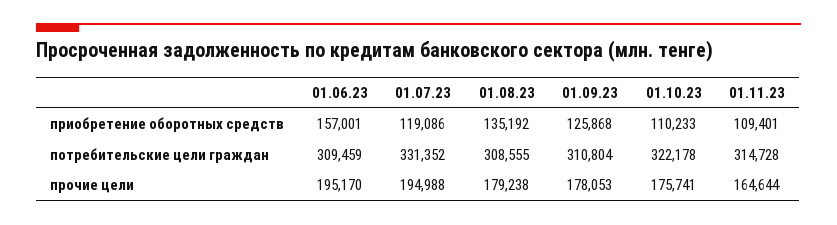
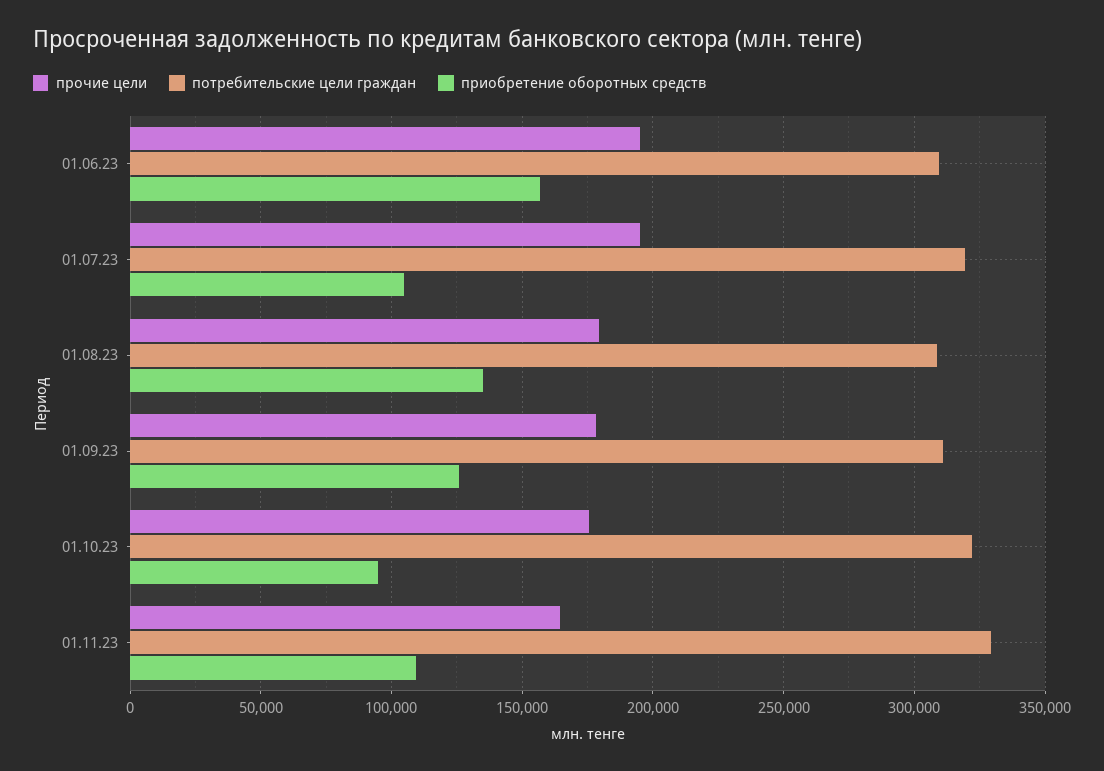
приобретение оборотных средств, 01.07.23: 119086 -> 105000
приобретение оборотных средств, 01.10.23: 110233 -> 95000
потребительские цели граждан, 01.07.23: 331352 -> 320000
потребительские цели граждан, 01.11.23: 314728 -> 330000

